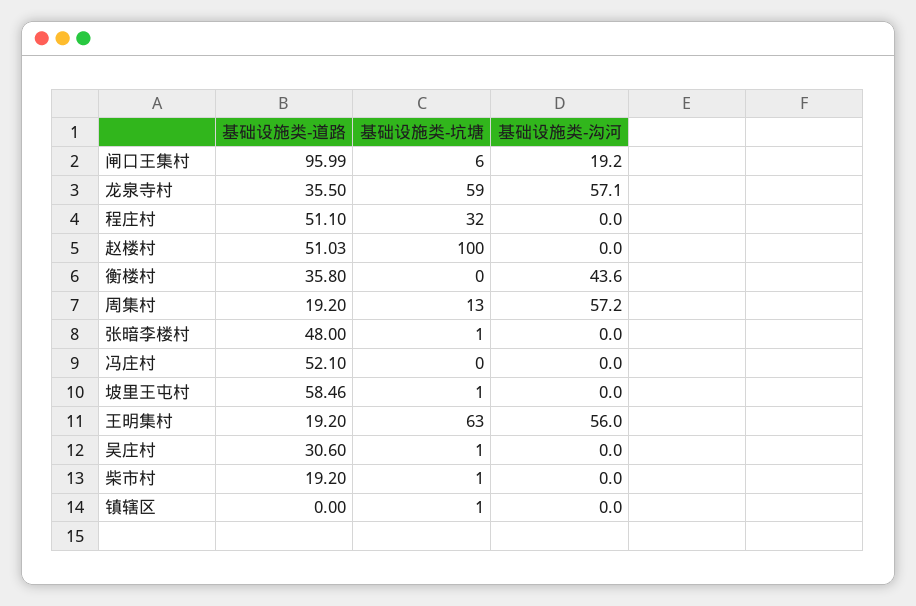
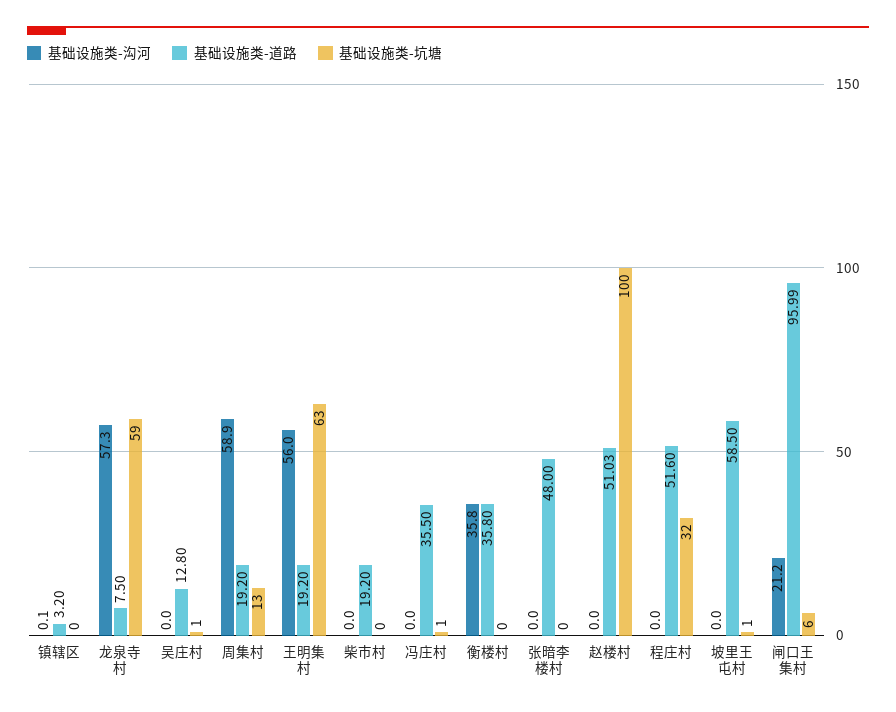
基础设施类-沟河, 闸口王集村: 19.2 -> 21.2
基础设施类-道路, 龙泉寺村: 35.5 -> 7.5
基础设施类-沟河, 龙泉寺村: 57.1 -> 57.3
基础设施类-道路, 程庄村: 51.1 -> 51.6
基础设施类-沟河, 衡楼村: 43.6 -> 35.8
基础设施类-沟河, 周集村: 57.2 -> 58.9
基础设施类-坑塘, 张暗李楼村: 1 -> 0
基础设施类-道路, 冯庄村: 52.1 -> 35.5
基础设施类-坑塘, 冯庄村: 0 -> 1
基础设施类-道路, 坡里王屯村: 58.46 -> 58.5
基础设施类-道路, 吴庄村: 30.6 -> 12.8
基础设施类-坑塘, 柴市村: 1 -> 0
基础设施类-道路, 镇辖区: 0 -> 3.2
基础设施类-坑塘, 镇辖区: 1 -> 0
基础设施类-沟河, 镇辖区: 0 -> 0.1

